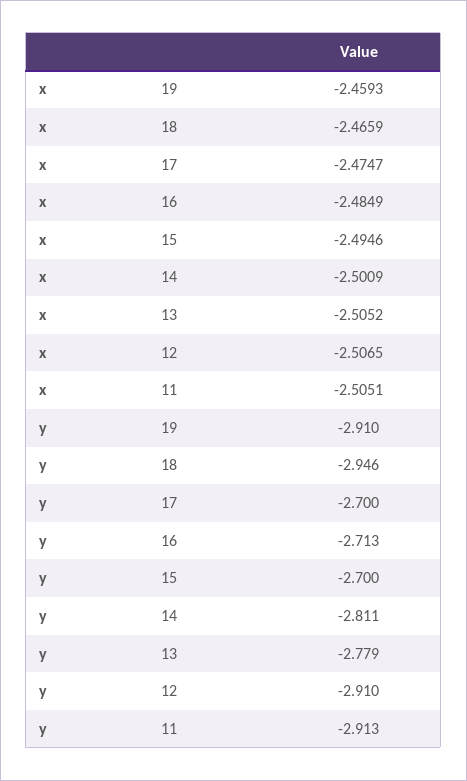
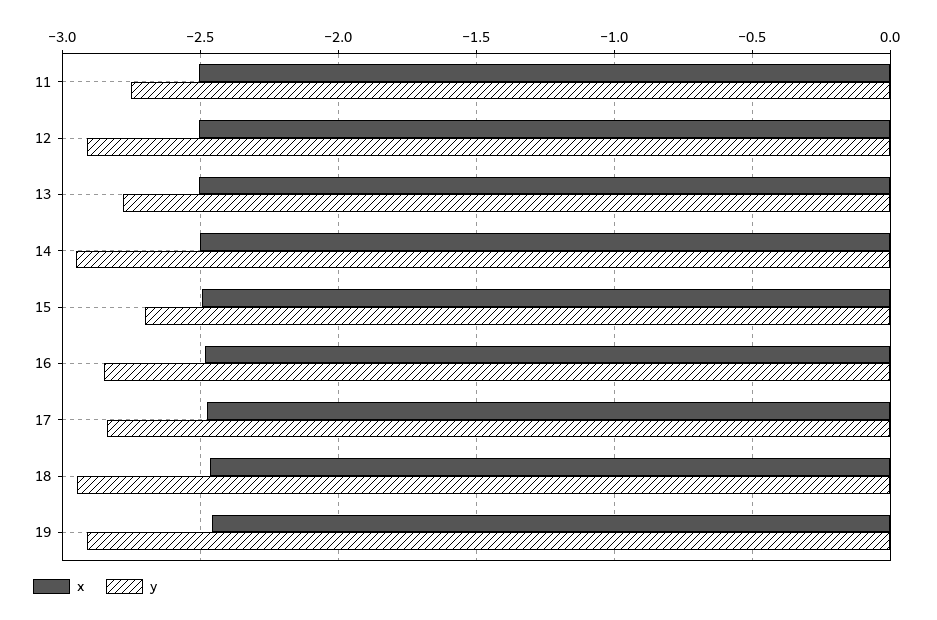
y, 17: -2.7 -> -2.85
y, 16: -2.713 -> -2.85
y, 14: -2.811 -> -2.95
y, 11: -2.913 -> -2.75

